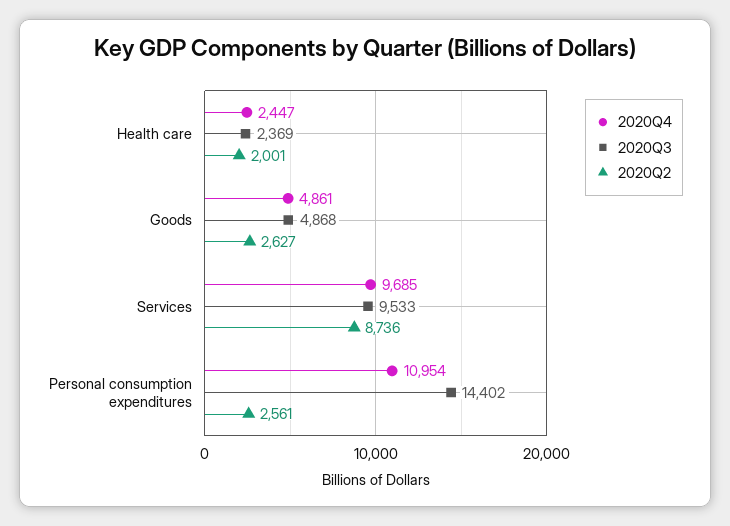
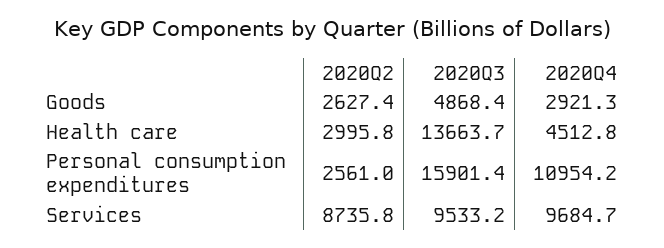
2020Q4, Health care: 2447 -> 4512.8
2020Q3, Health care: 2369 -> 13663.7
2020Q2, Health care: 2001 -> 2995.8
2020Q4, Goods: 4861 -> 2921.3
2020Q3, Personal consumption expenditures: 14402 -> 15901.4

